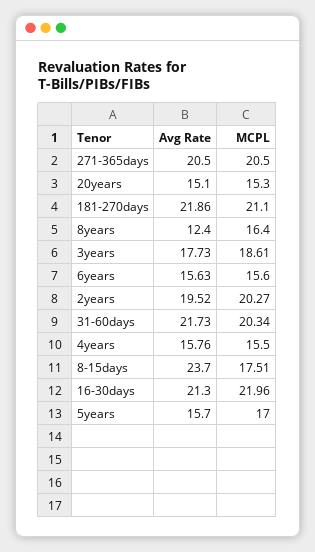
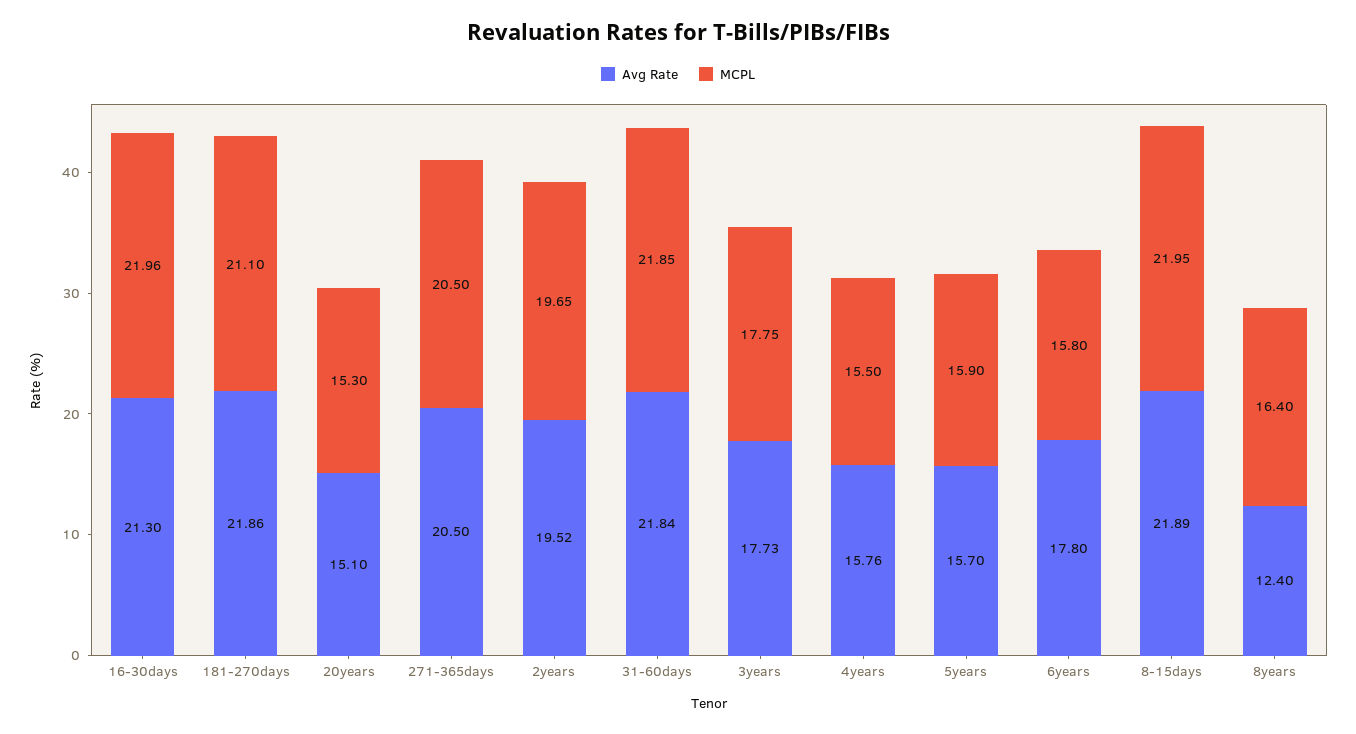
MCPL, 3years: 18.61 -> 17.75
Avg Rate, 6years: 15.63 -> 17.8
MCPL, 6years: 15.6 -> 15.8
MCPL, 2years: 20.27 -> 19.65
Avg Rate, 31-60days: 21.73 -> 21.84
MCPL, 31-60days: 20.34 -> 21.85
Avg Rate, 8-15days: 23.7 -> 21.89
MCPL, 8-15days: 17.51 -> 21.95
MCPL, 5years: 17 -> 15.9

